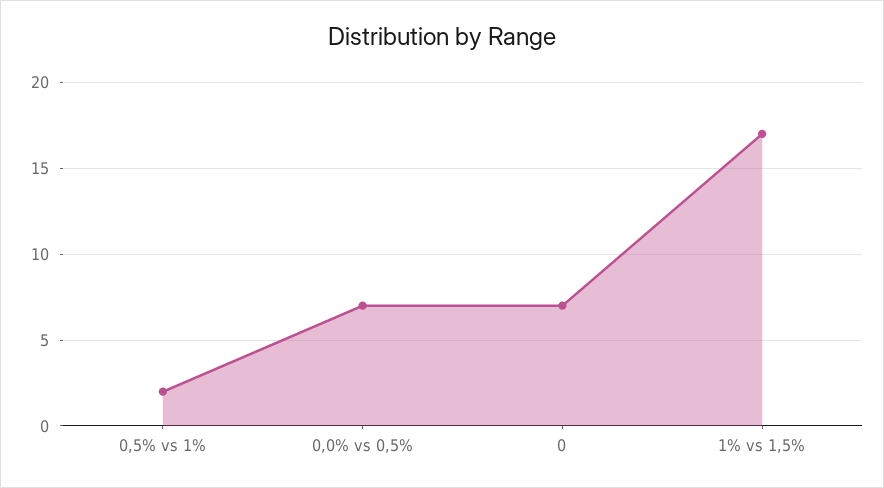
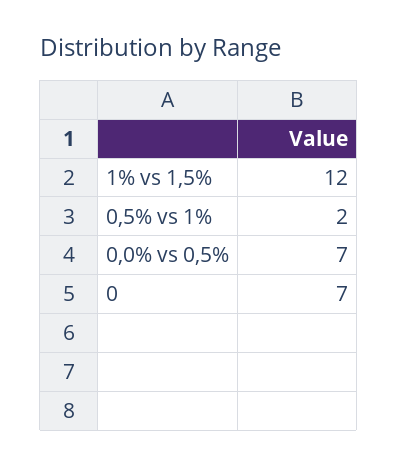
1% vs 1,5%: 17 -> 12

